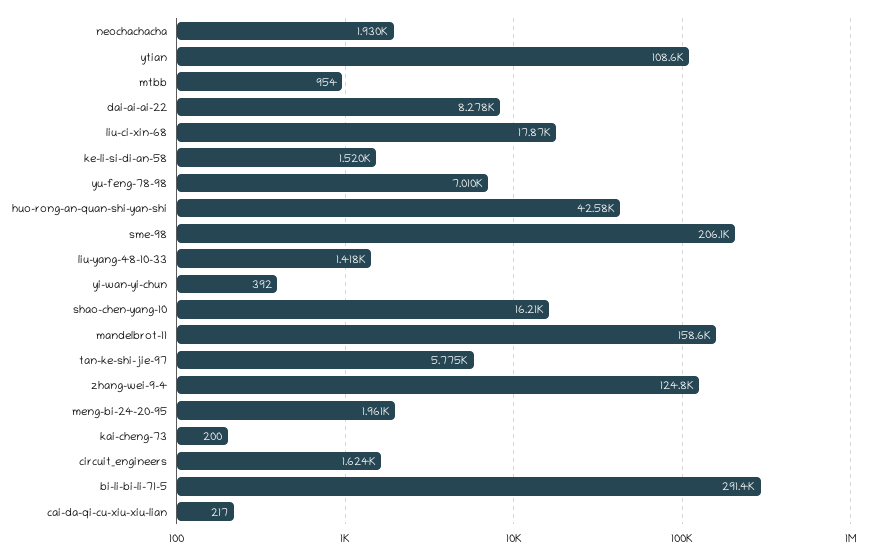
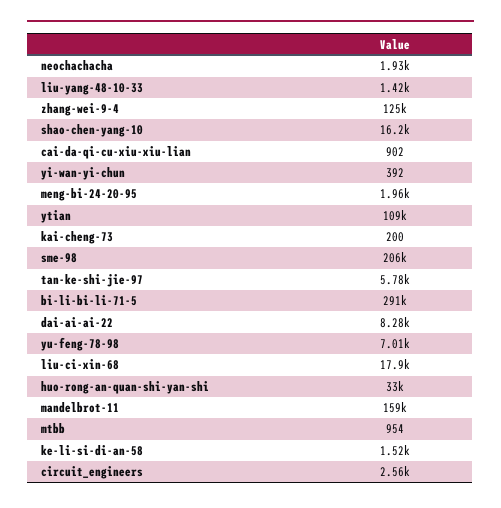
huo-rong-an-quan-shi-yan-shi: 42580 -> 33000
circuit_engineers: 1624 -> 2560
cai-da-qi-cu-xiu-xiu-lian: 217 -> 902

